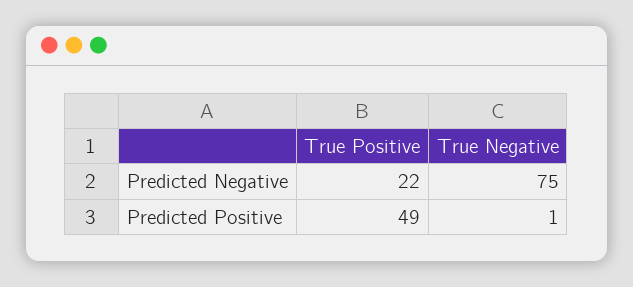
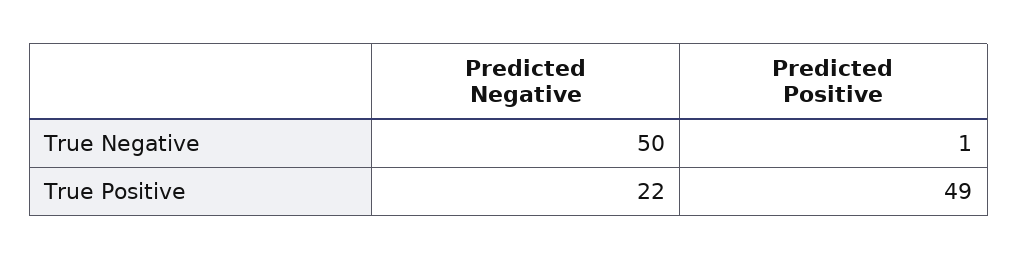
True Negative, Predicted Negative: 75 -> 50

